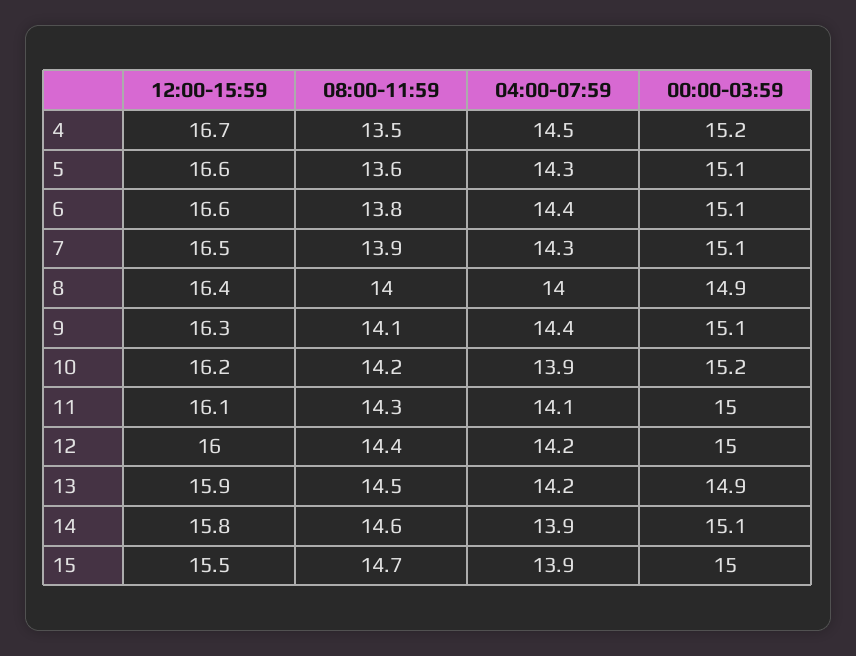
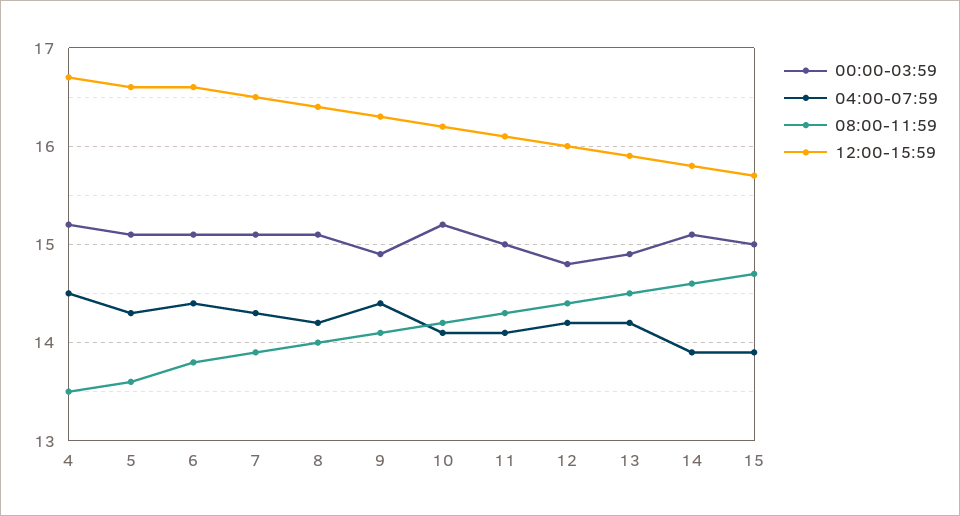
04:00-07:59, 8: 14 -> 14.2
00:00-03:59, 8: 14.9 -> 15.1
00:00-03:59, 9: 15.1 -> 14.9
04:00-07:59, 10: 13.9 -> 14.1
00:00-03:59, 12: 15 -> 14.8
12:00-15:59, 15: 15.5 -> 15.7

